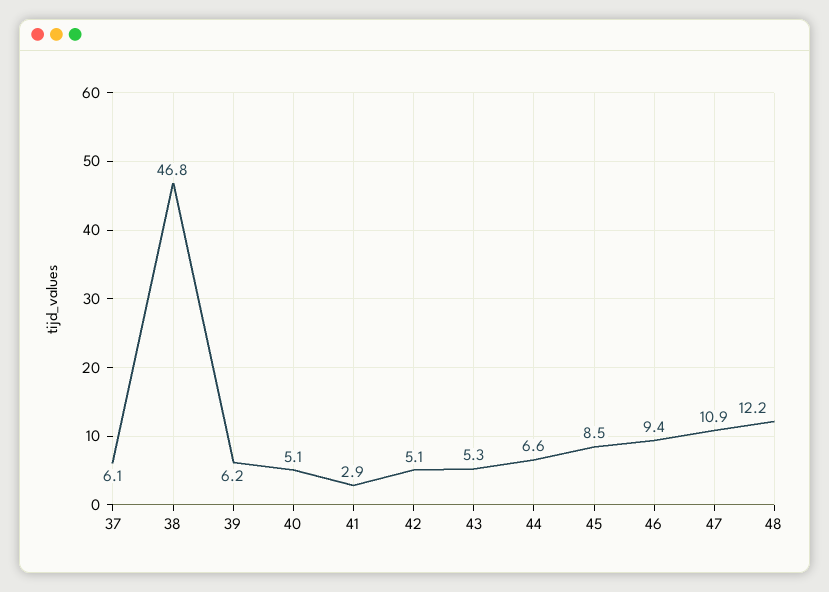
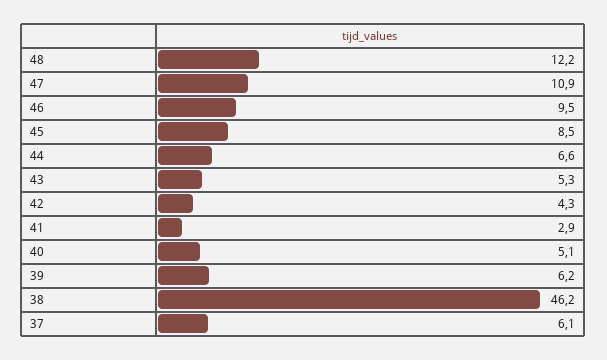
38: 46.8 -> 46.2
42: 5.1 -> 4.3
46: 9.4 -> 9.5

